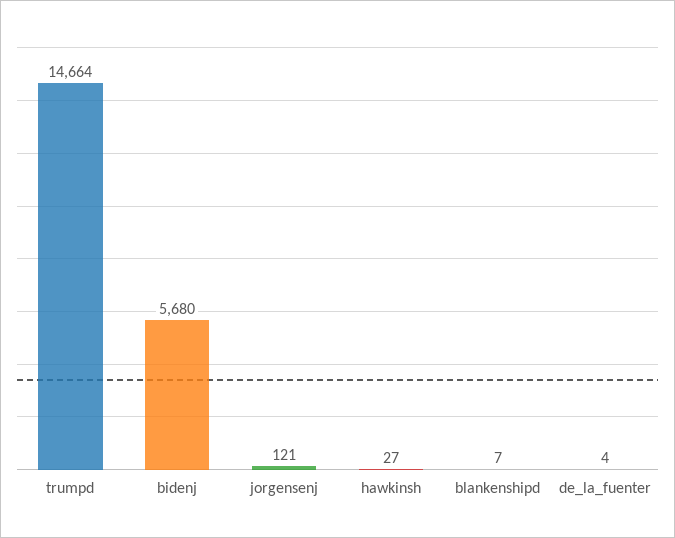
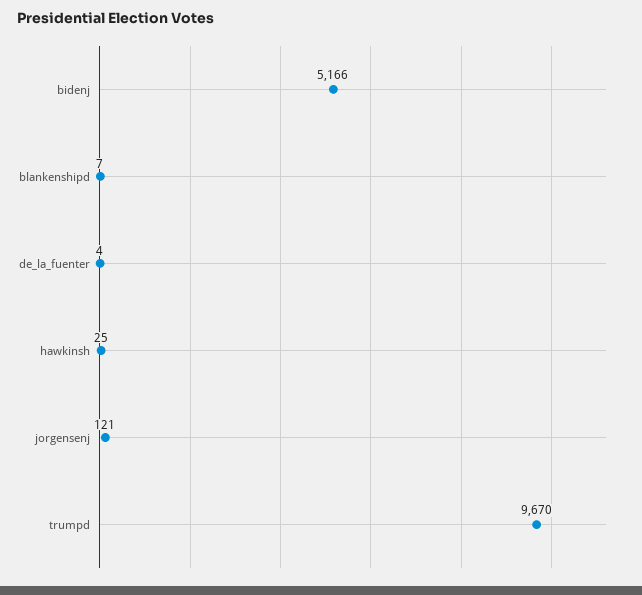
trumpd: 14664 -> 9670
bidenj: 5680 -> 5166
hawkinsh: 27 -> 25

